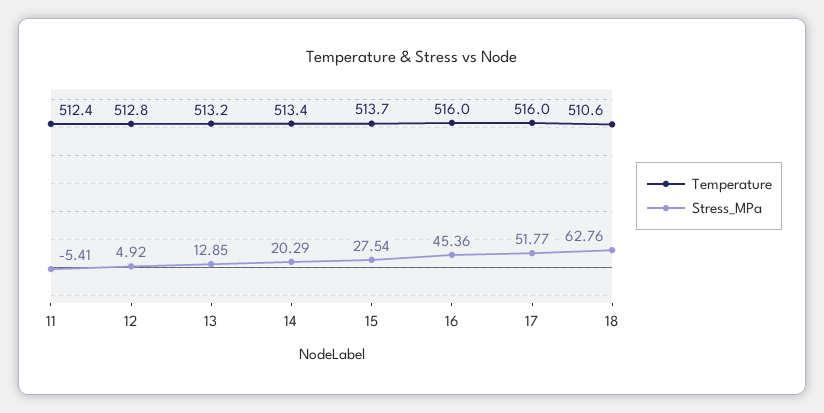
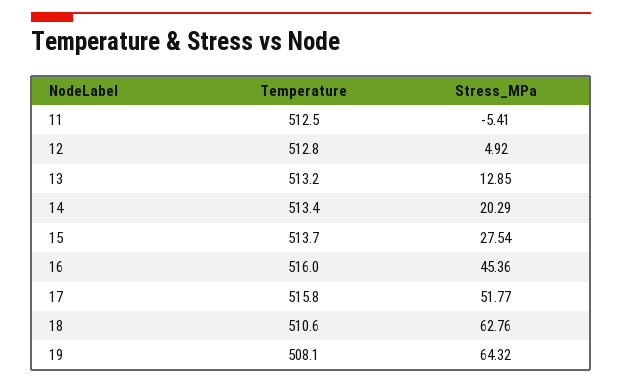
Temperature, 11: 512.4 -> 512.5
Temperature, 17: 516 -> 515.8
Temperature, 19: none -> 508.1
Stress_MPa, 19: none -> 64.32

